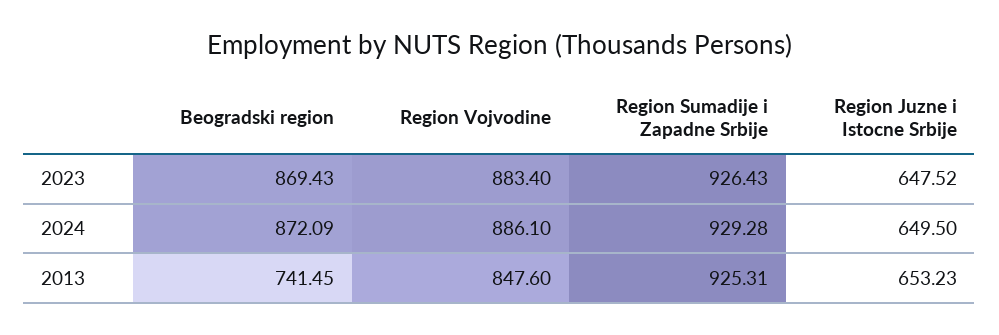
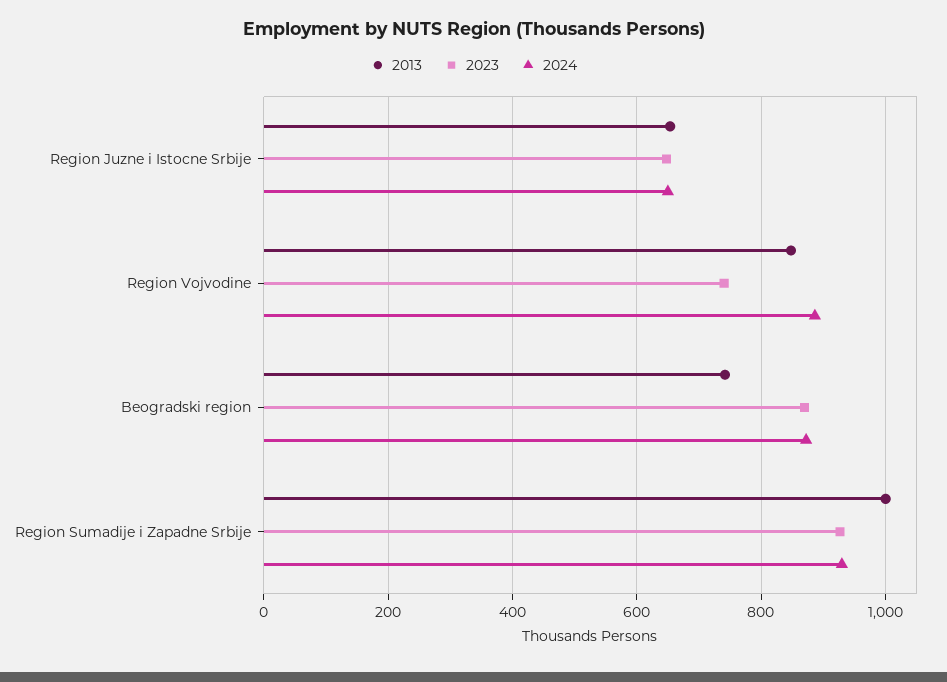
2023, Region Vojvodine: 883.4 -> 740
2013, Region Sumadije i Zapadne Srbije: 925.31 -> 1000

